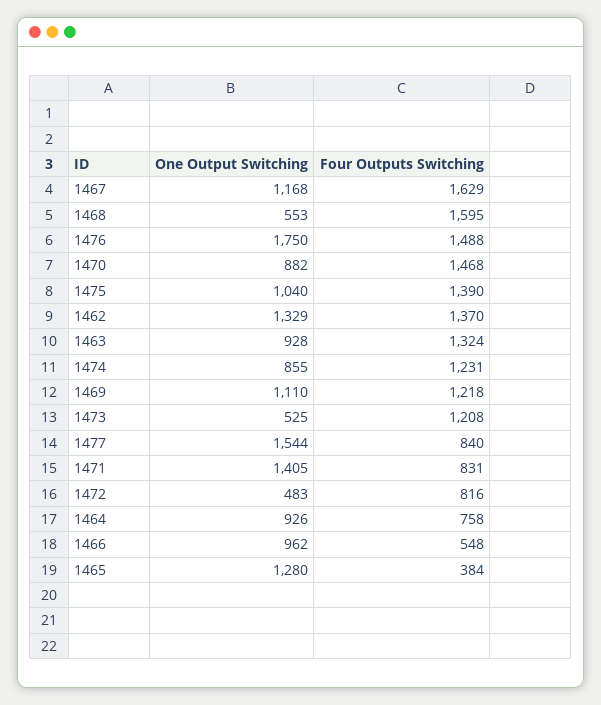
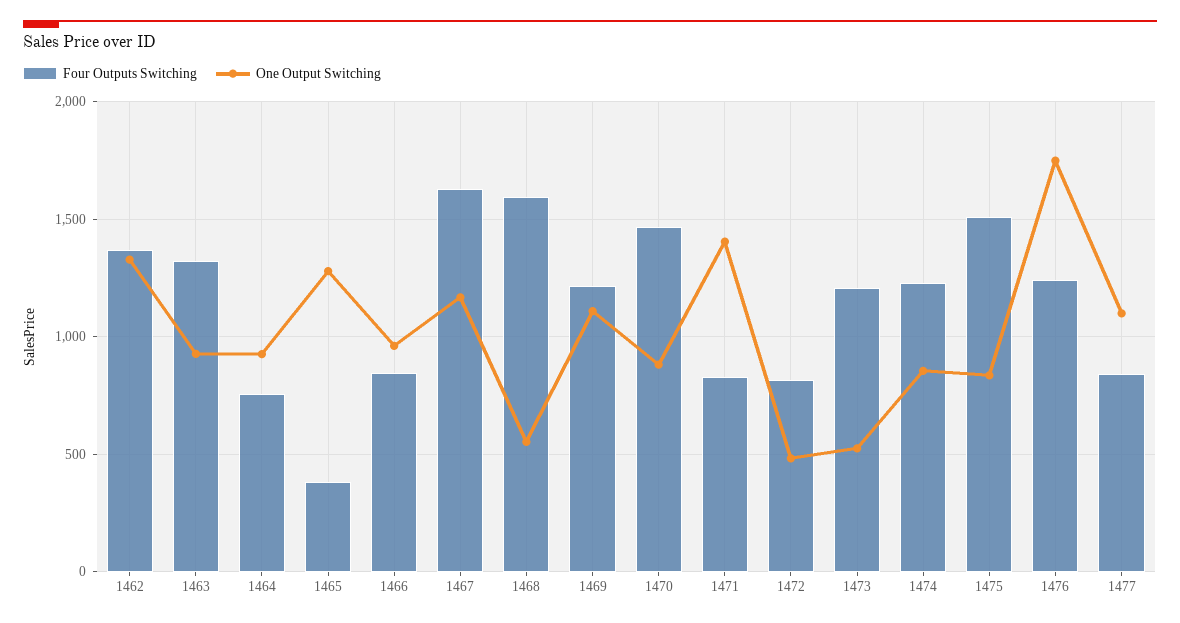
Four Outputs Switching, 1476: 1488 -> 1250
One Output Switching, 1475: 1040 -> 850
Four Outputs Switching, 1475: 1390 -> 1500
One Output Switching, 1477: 1544 -> 1100
Four Outputs Switching, 1466: 548 -> 850

